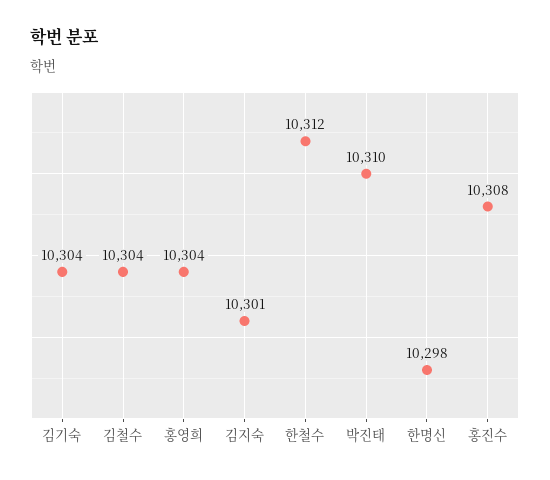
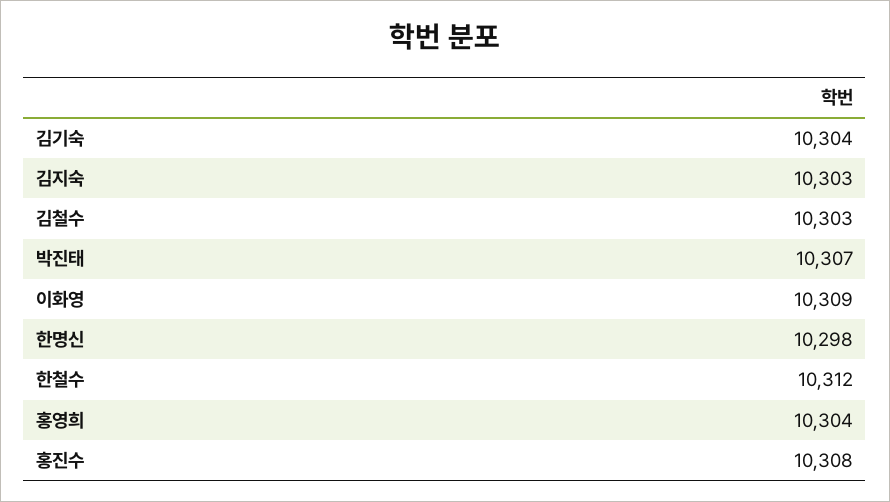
김철수: 10304 -> 10303
김지숙: 10301 -> 10303
박진태: 10310 -> 10307
이화영: none -> 10309

